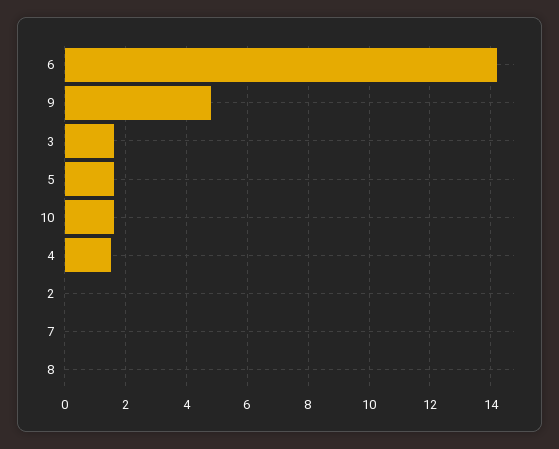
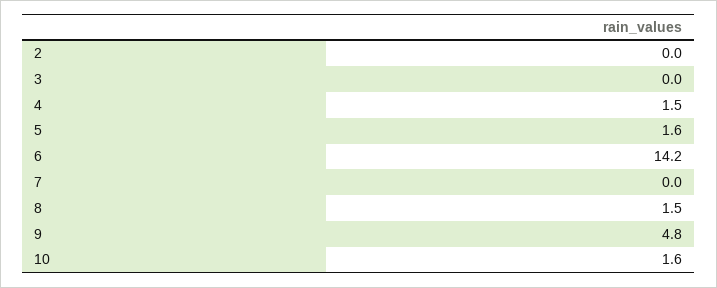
3: 1.5 -> 0
8: 0 -> 1.5

